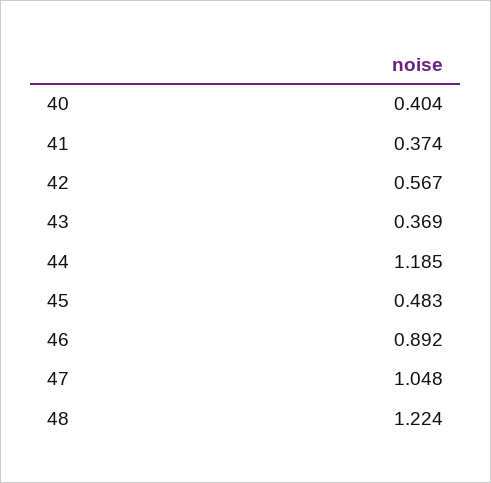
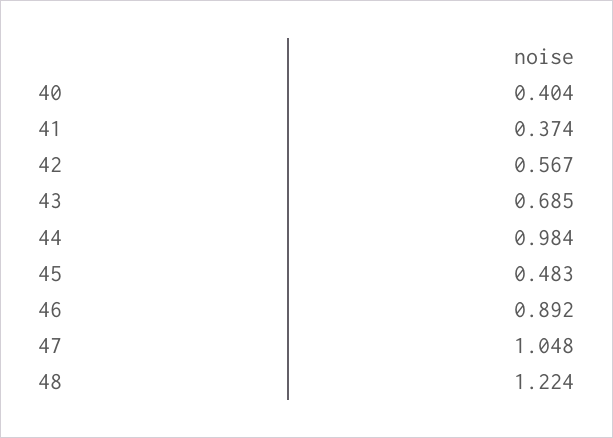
43: 0.369 -> 0.685
44: 1.185 -> 0.984

